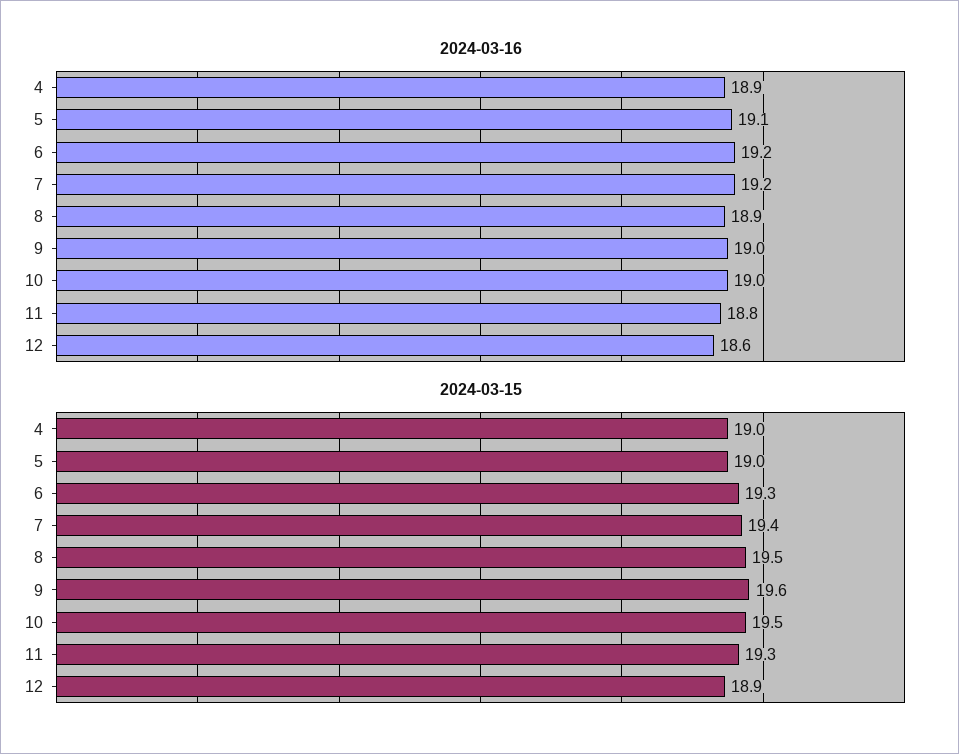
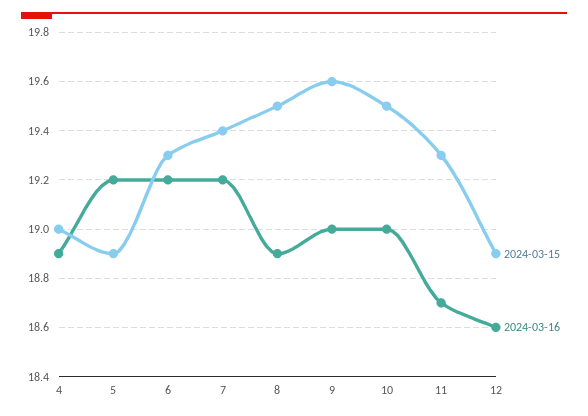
2024-03-16, 5: 19.1 -> 19.2
2024-03-16, 11: 18.8 -> 18.7
2024-03-15, 5: 19 -> 18.9

